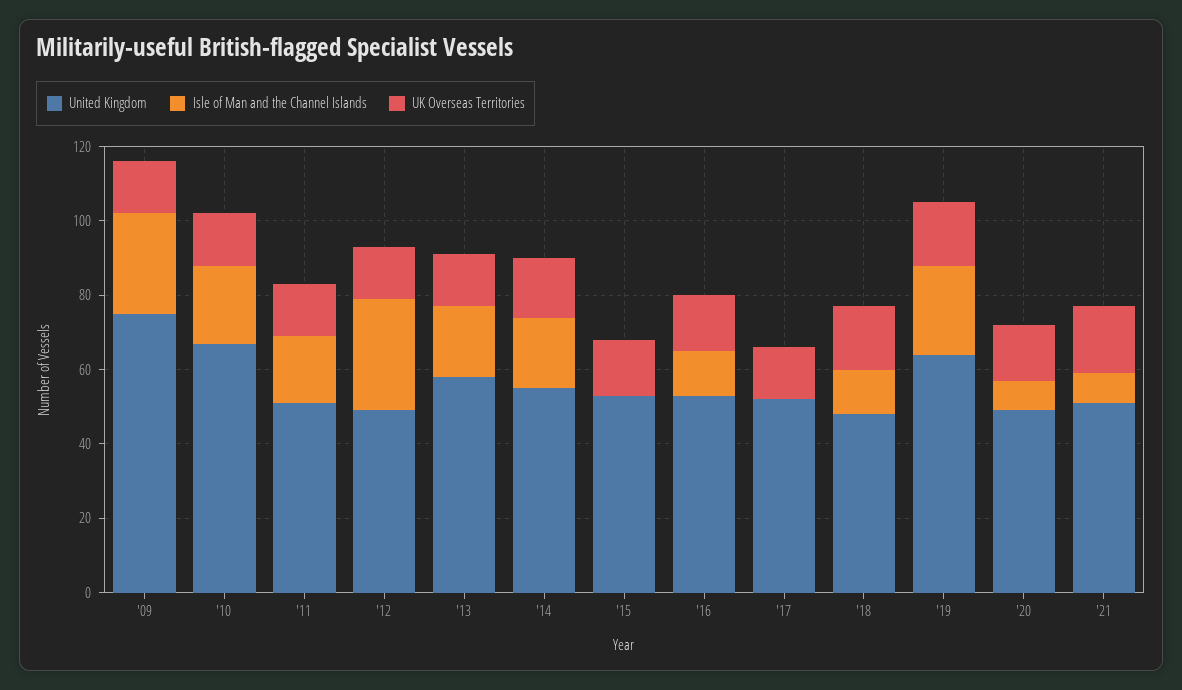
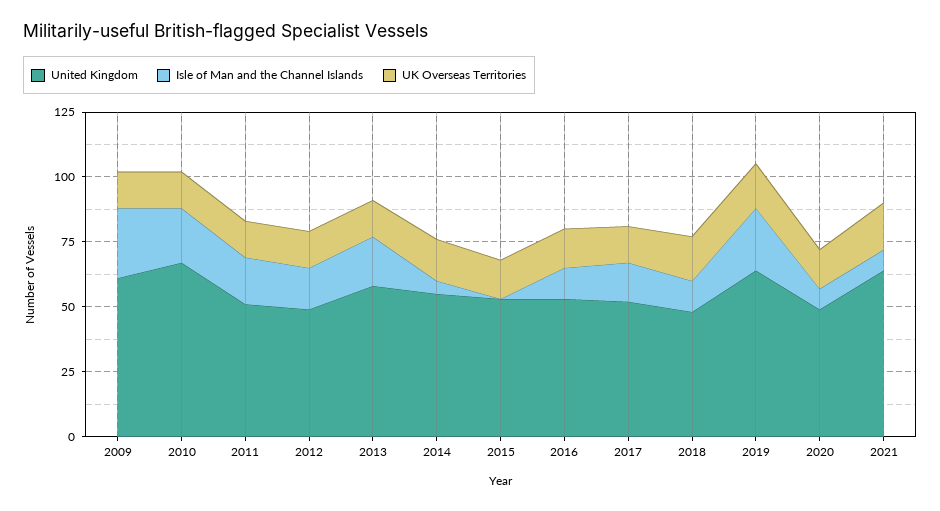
United Kingdom, '09: 75 -> 60
Isle of Man and the Channel Islands, '12: 30 -> 15
Isle of Man and the Channel Islands, '14: 20 -> 5
Isle of Man and the Channel Islands, '17: 0 -> 15
United Kingdom, '21: 50 -> 65

